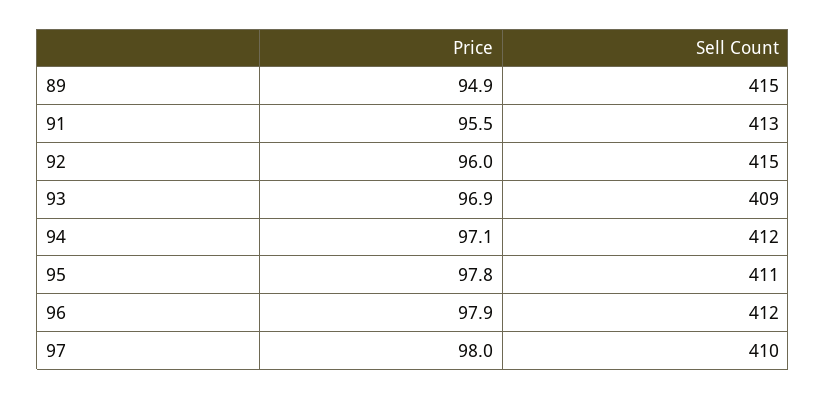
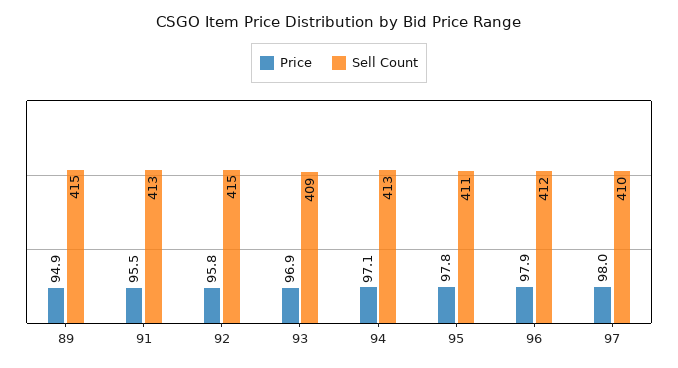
Price, 92: 96 -> 95.8
Sell Count, 94: 412 -> 413

